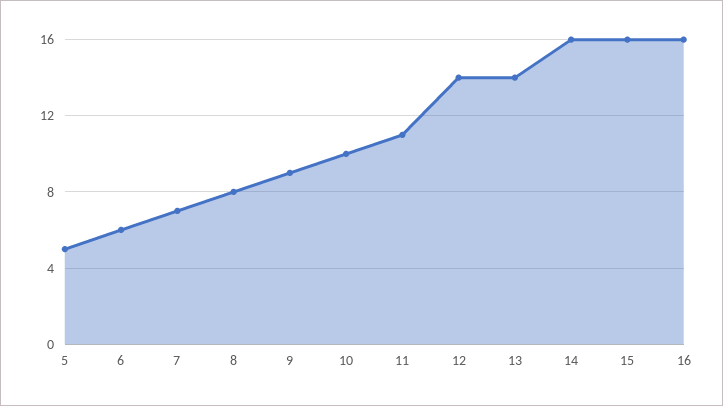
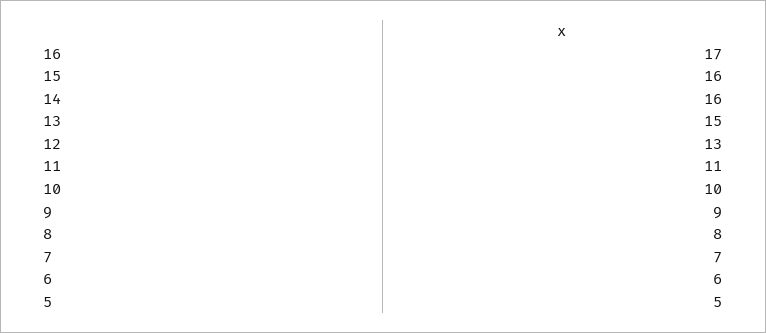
12: 14 -> 13
13: 14 -> 15
16: 16 -> 17

